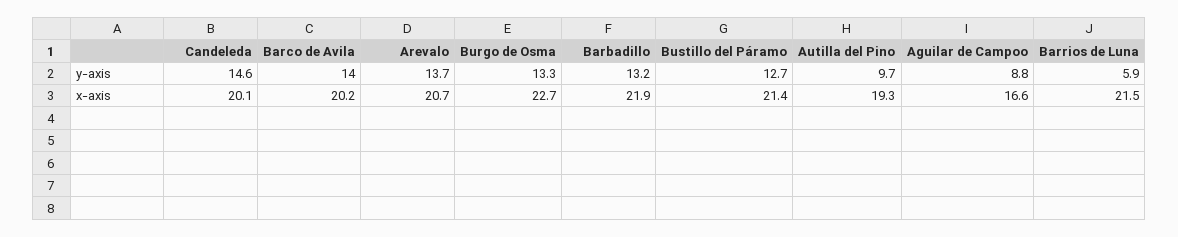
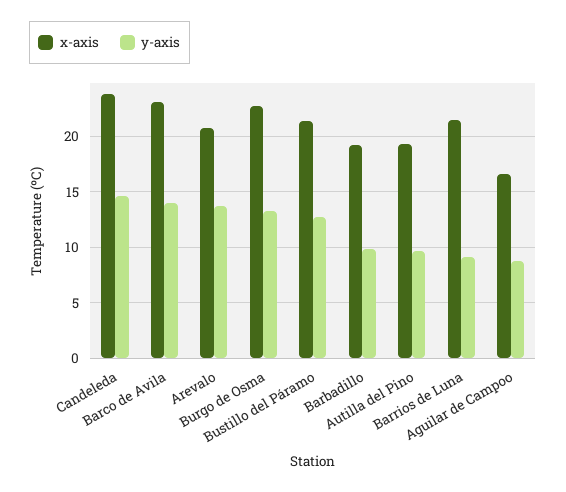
y-axis, Barbadillo: 13.2 -> 10
y-axis, Barrios de Luna: 5.9 -> 9
x-axis, Candeleda: 20.1 -> 24
x-axis, Barco de Avila: 20.2 -> 23
x-axis, Barbadillo: 21.9 -> 19

